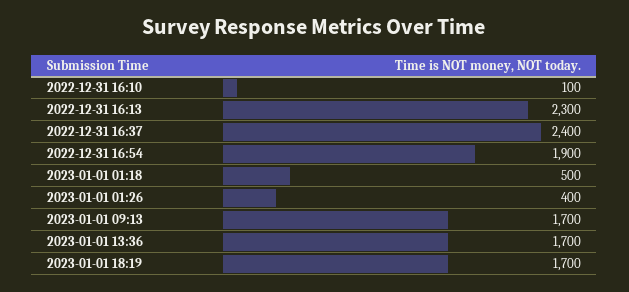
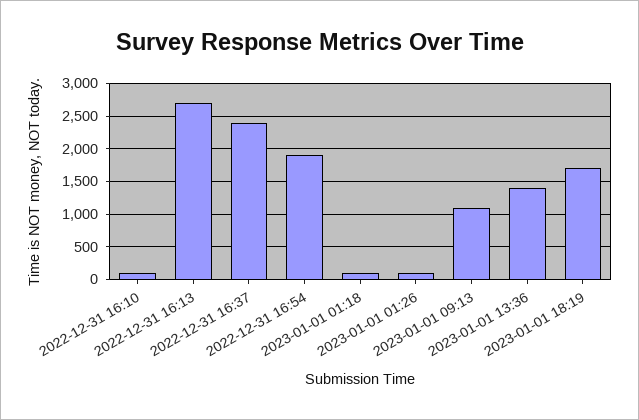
2022-12-31 16:13: 2300 -> 2700
2023-01-01 01:18: 500 -> 100
2023-01-01 01:26: 400 -> 100
2023-01-01 09:13: 1700 -> 1100
2023-01-01 13:36: 1700 -> 1400

